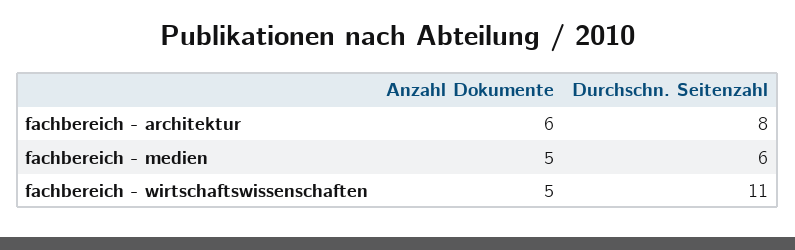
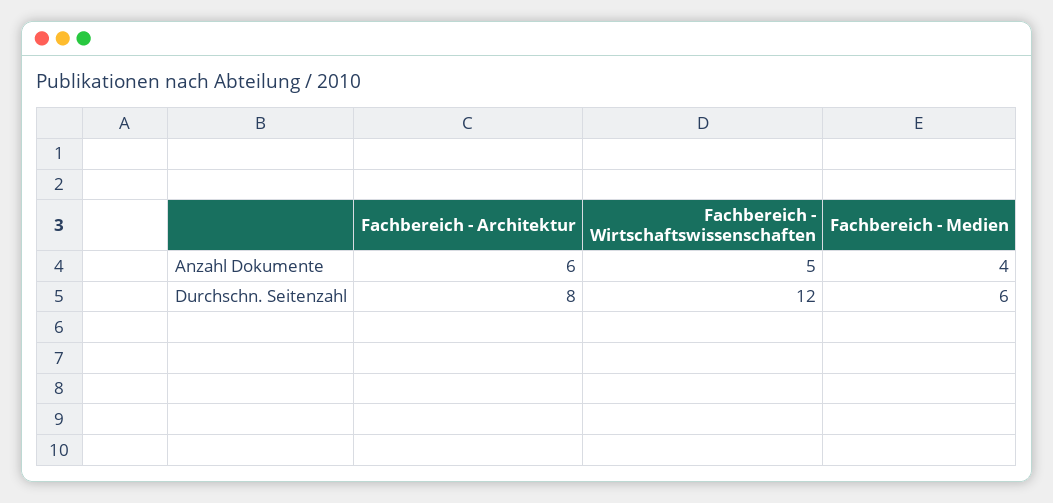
Anzahl Dokumente, fachbereich - medien: 5 -> 4
Durchschn. Seitenzahl, fachbereich - wirtschaftswissenschaften: 11 -> 12

